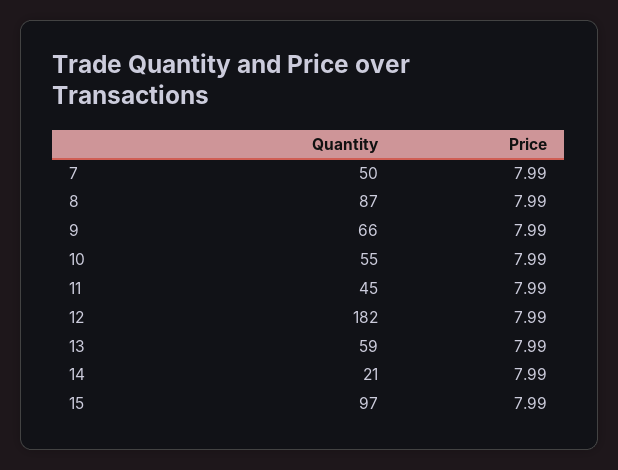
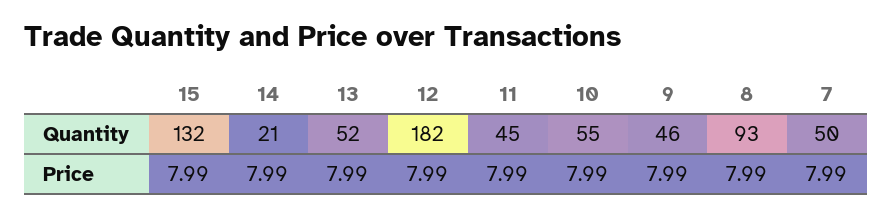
Quantity, 8: 87 -> 93
Quantity, 9: 66 -> 46
Quantity, 13: 59 -> 52
Quantity, 15: 97 -> 132

